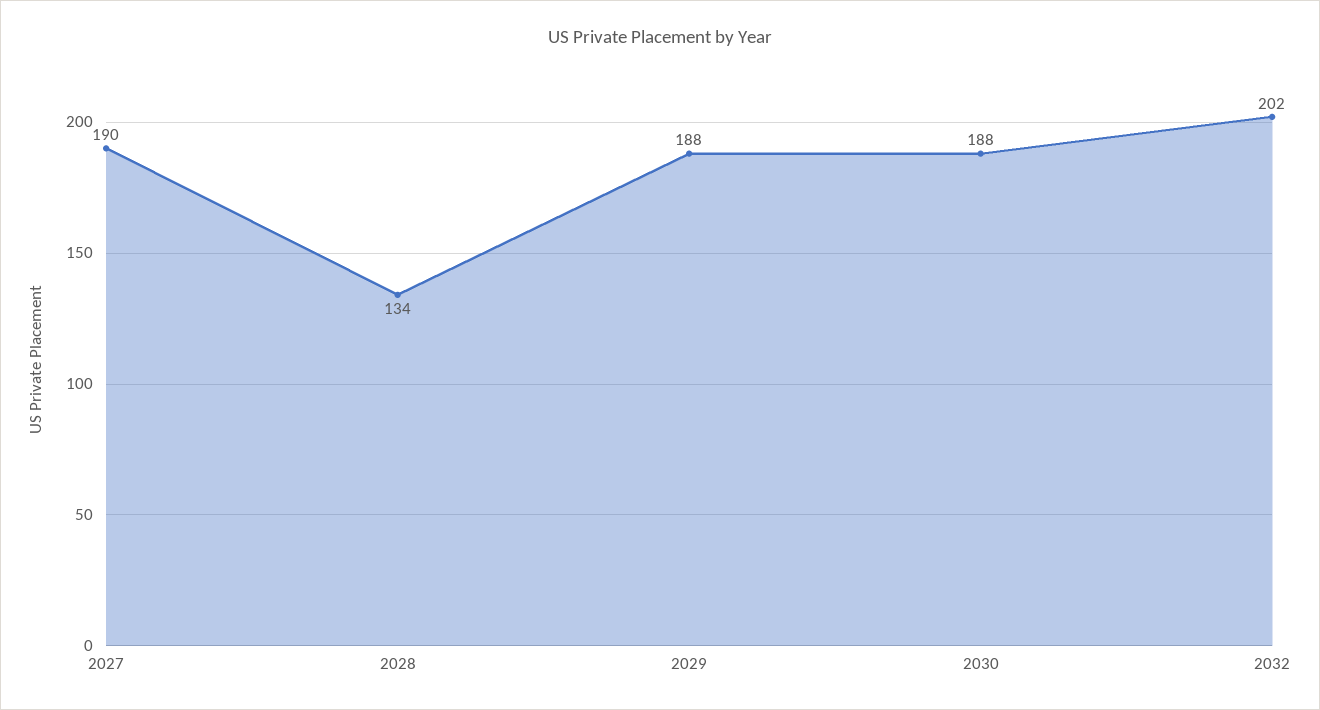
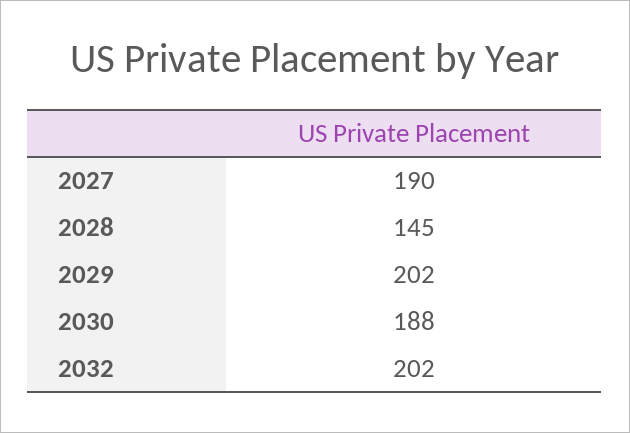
2028: 134 -> 145
2029: 188 -> 202

